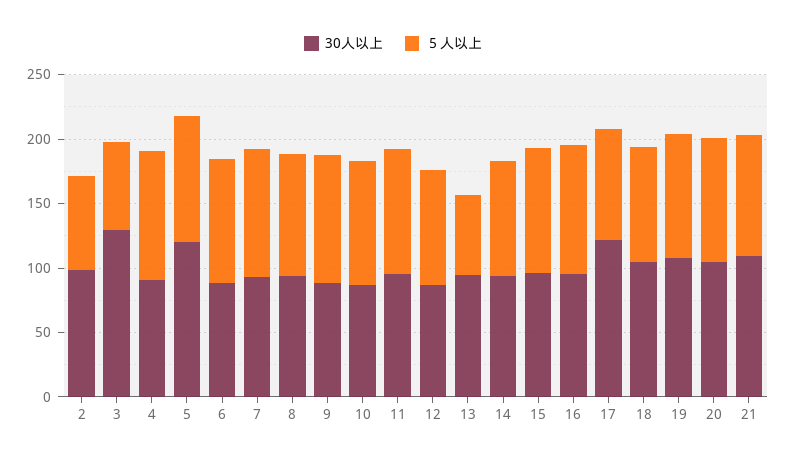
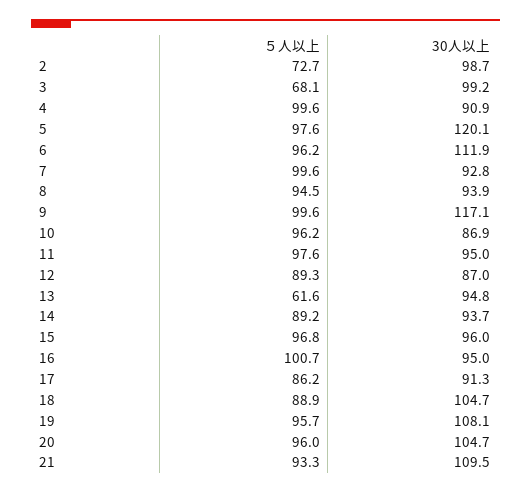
30人以上, 3: 130 -> 99.2
30人以上, 6: 90 -> 111.9
30人以上, 9: 90 -> 117.1
30人以上, 17: 120 -> 91.3

